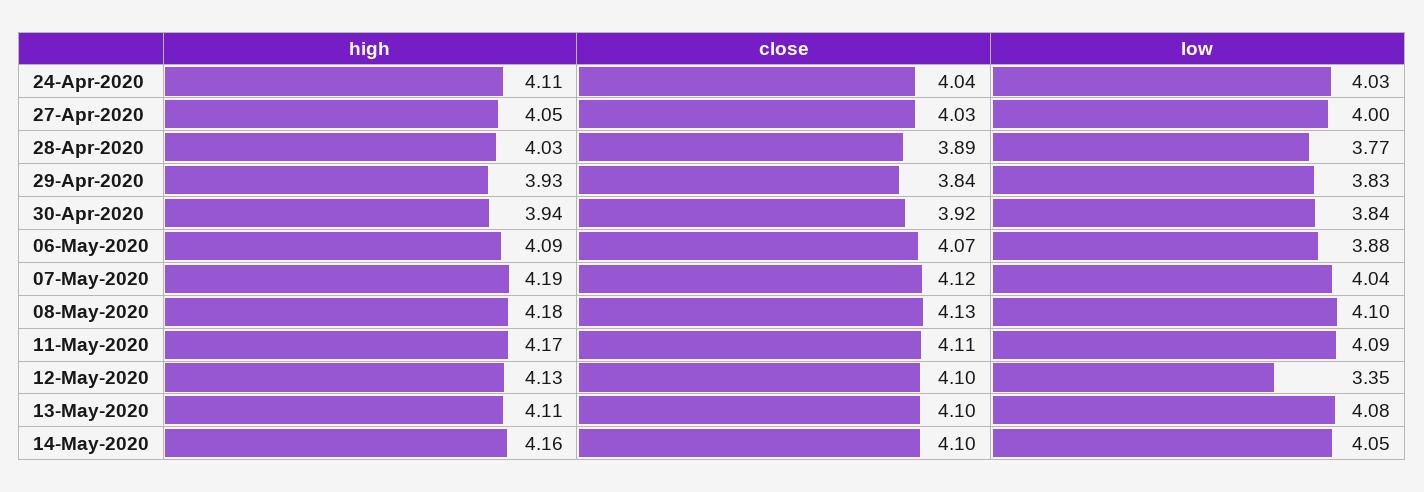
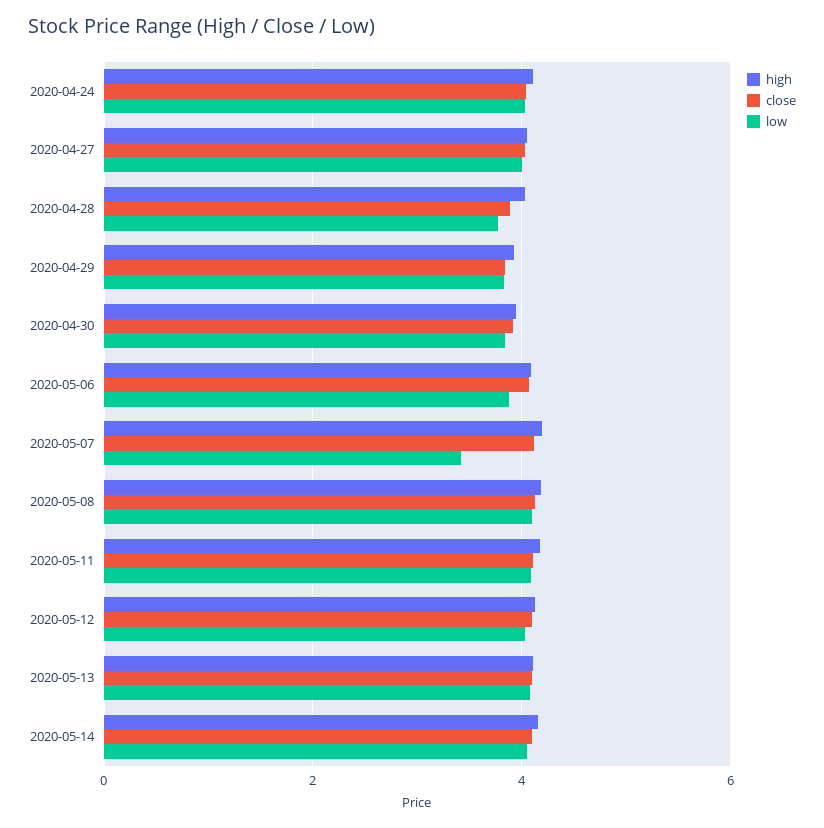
low, 07-May-2020: 4.04 -> 3.4
low, 12-May-2020: 3.35 -> 4

